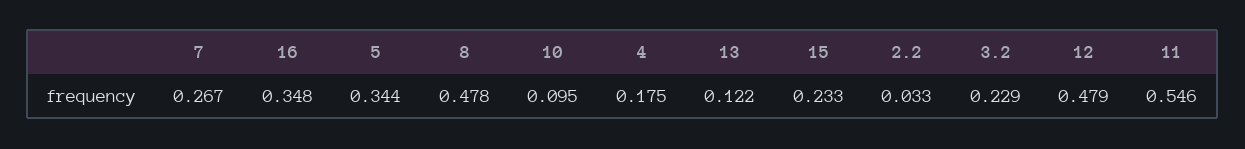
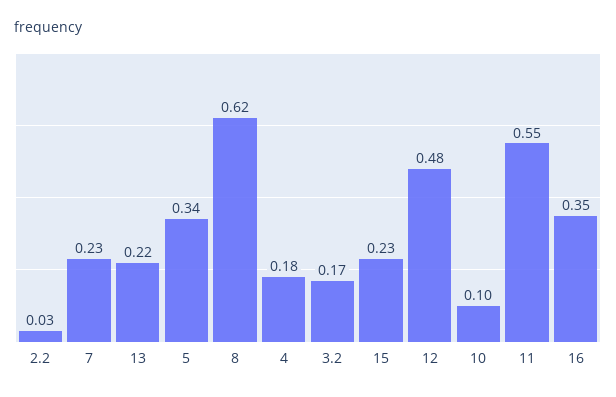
7: 0.267 -> 0.23
8: 0.478 -> 0.62
13: 0.122 -> 0.22
3.2: 0.229 -> 0.17

